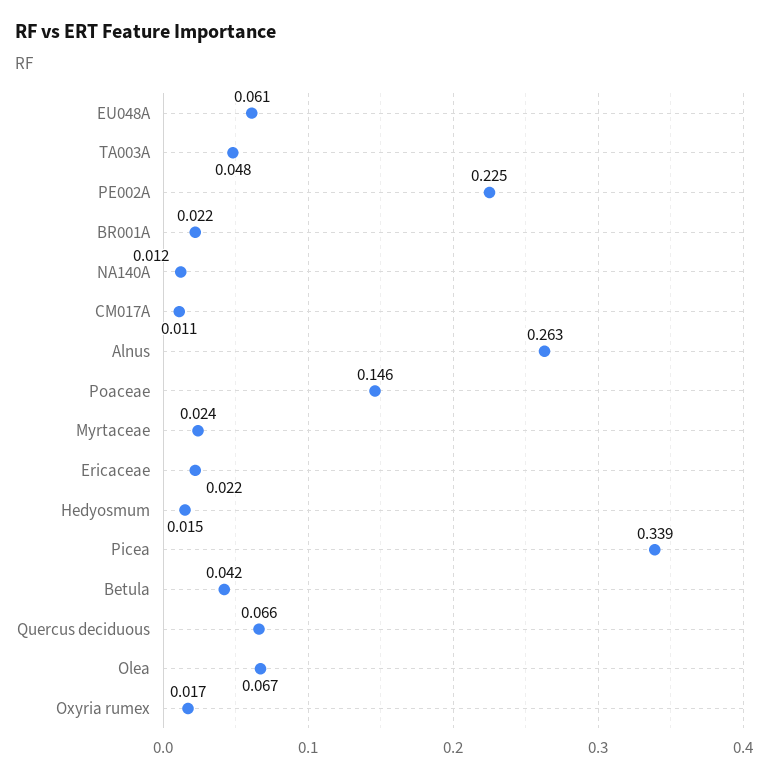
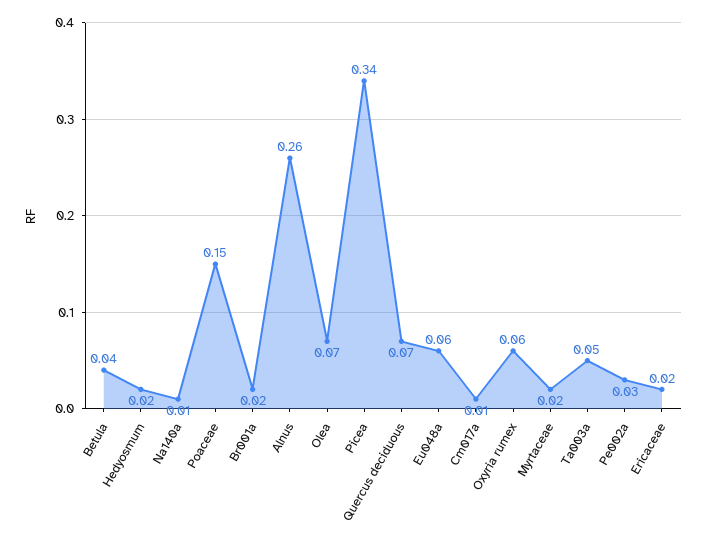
PE002A: 0.225 -> 0.03
Oxyria rumex: 0.017 -> 0.06

